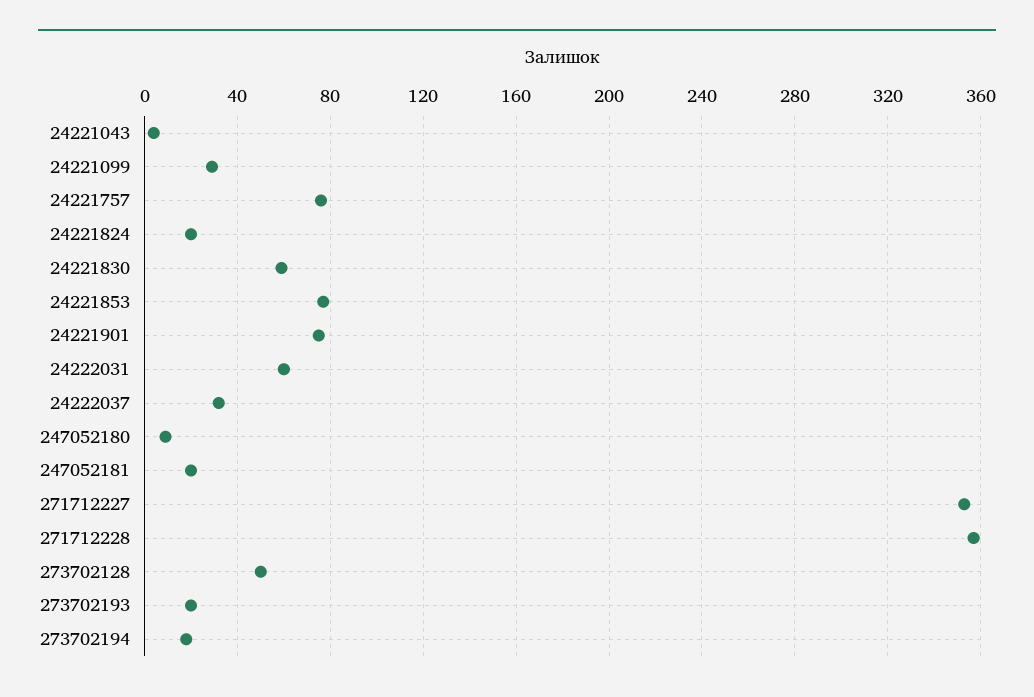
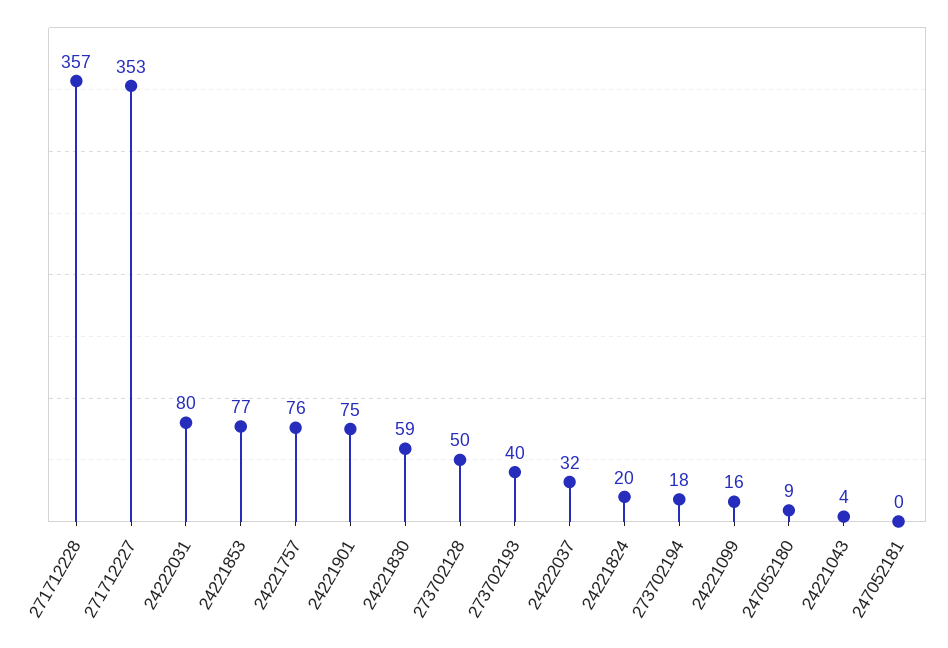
24221099: 30 -> 16
24222031: 60 -> 80
247052181: 20 -> 0
273702193: 20 -> 40

